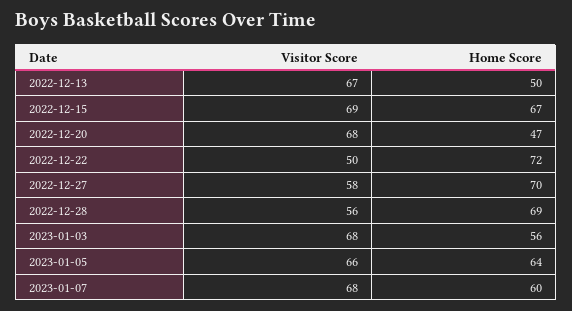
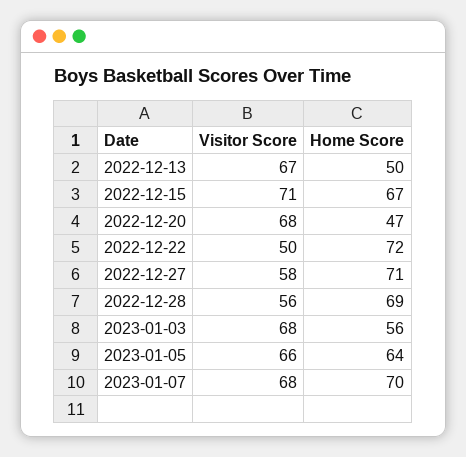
Visitor Score, 2022-12-15: 69 -> 71
Home Score, 2022-12-27: 70 -> 71
Home Score, 2023-01-07: 60 -> 70

